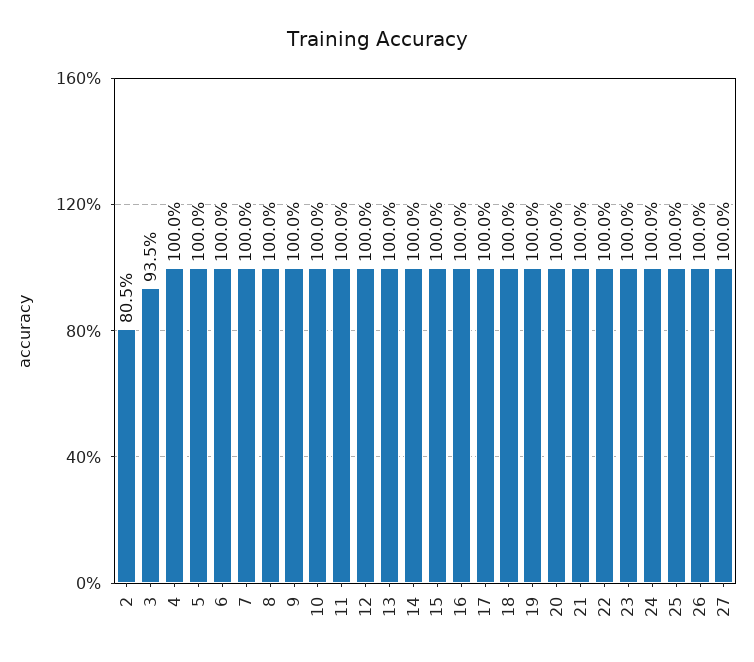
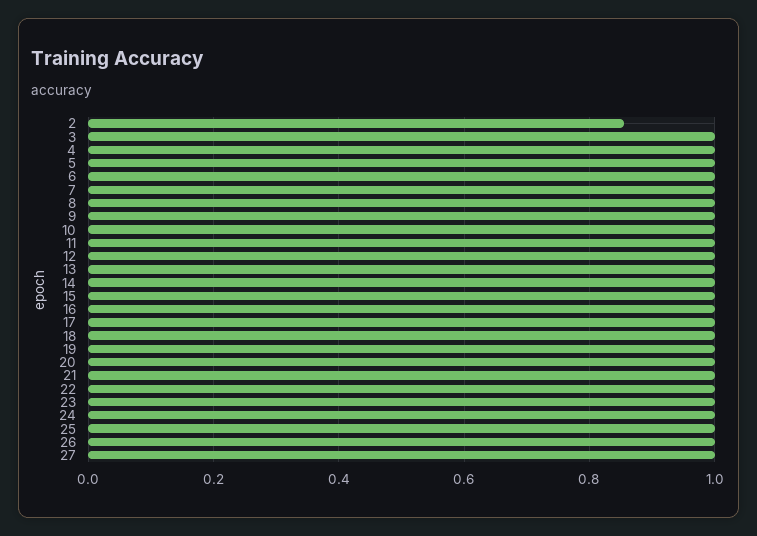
2: 0.805 -> 0.86
3: 0.935 -> 1

